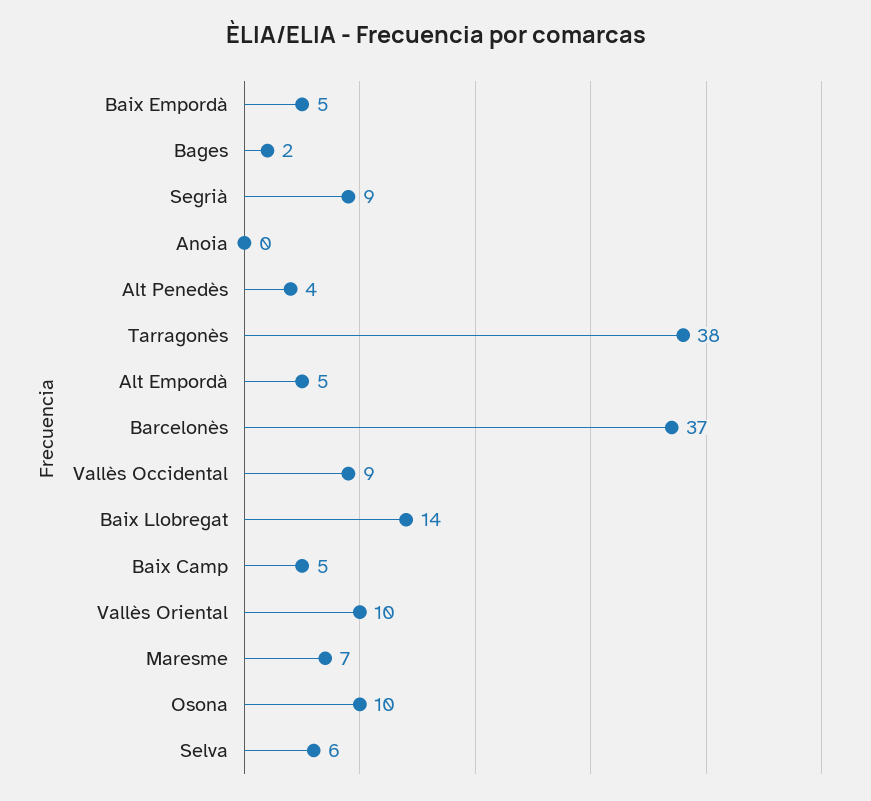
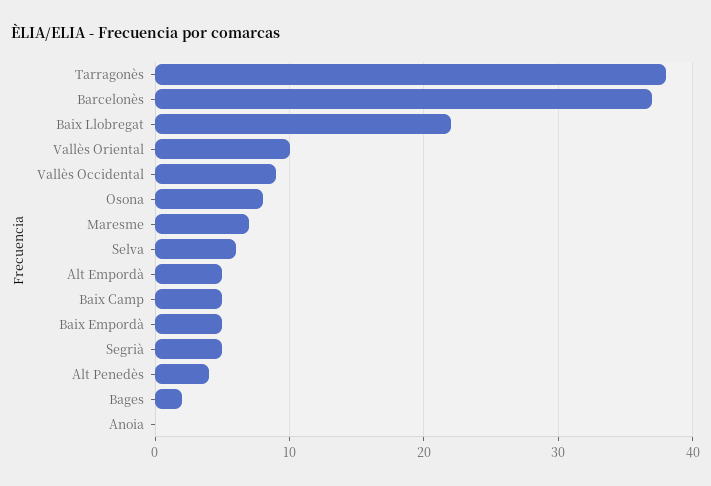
Segrià: 9 -> 5
Baix Llobregat: 14 -> 22
Osona: 10 -> 8

